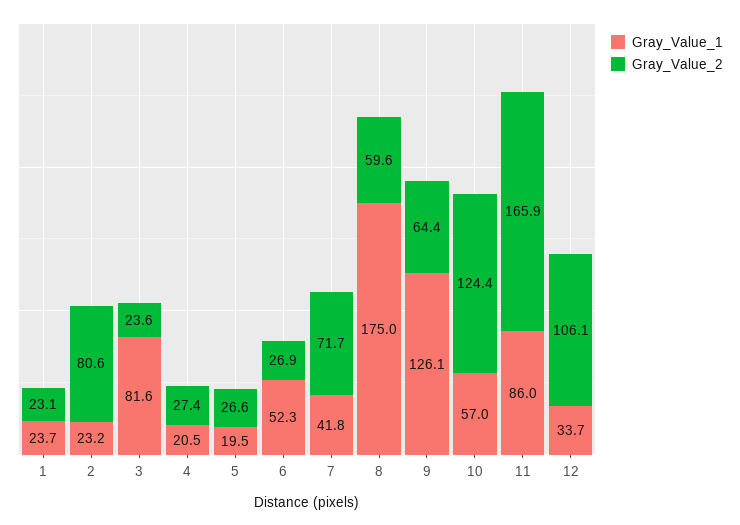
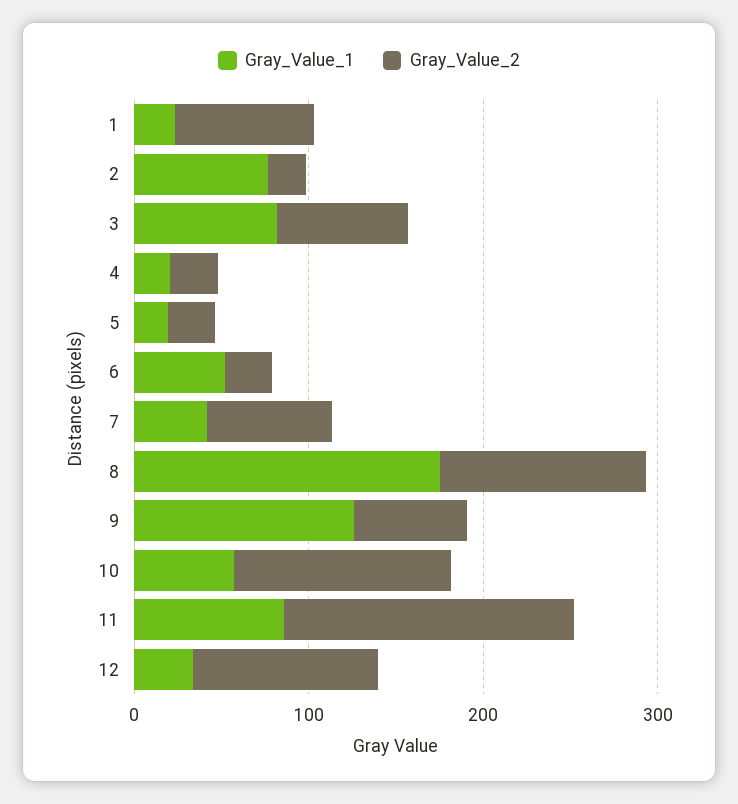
Gray_Value_2, 1: 23.1 -> 80
Gray_Value_1, 2: 23.2 -> 80
Gray_Value_2, 2: 80.6 -> 20
Gray_Value_2, 3: 23.6 -> 80
Gray_Value_2, 8: 59.6 -> 120

